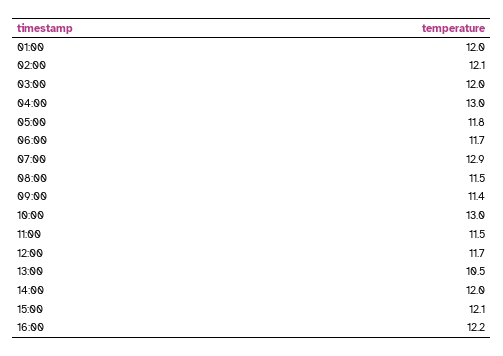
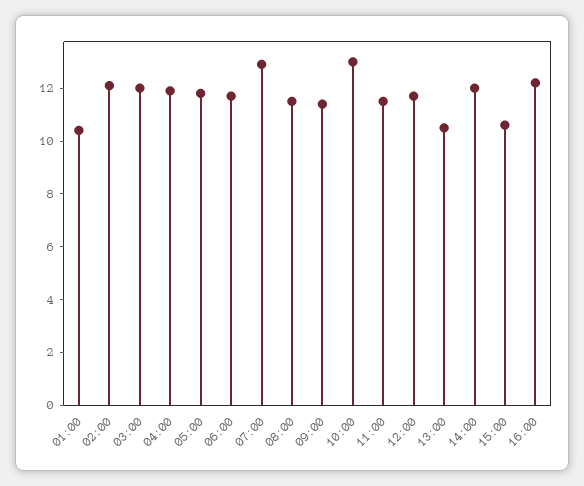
01:00: 12 -> 10.5
04:00: 13 -> 12
15:00: 12.1 -> 10.5

